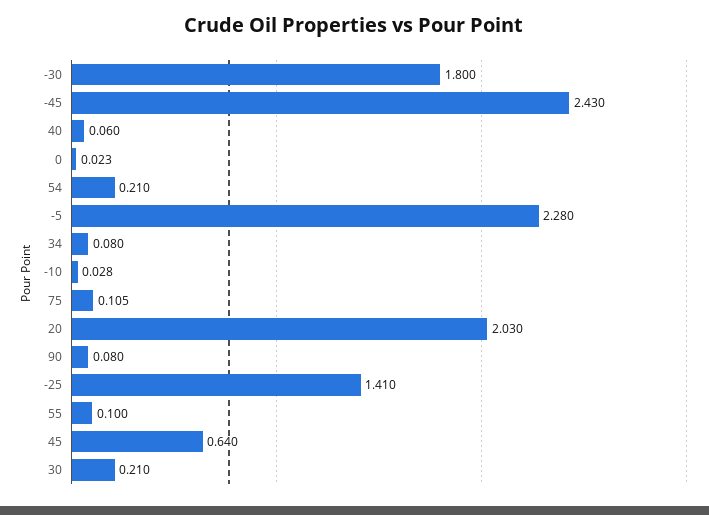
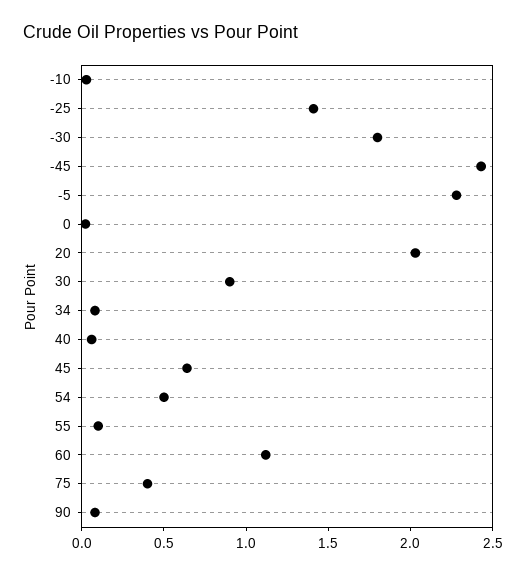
54: 0.21 -> 0.5
75: 0.105 -> 0.4
30: 0.21 -> 0.9
60: none -> 1.1

